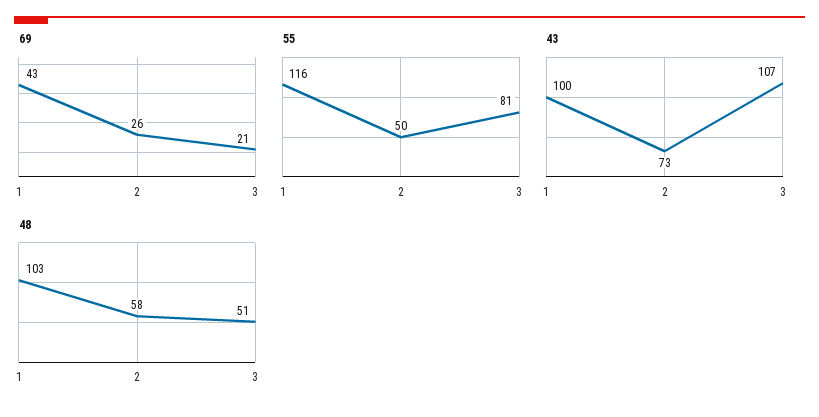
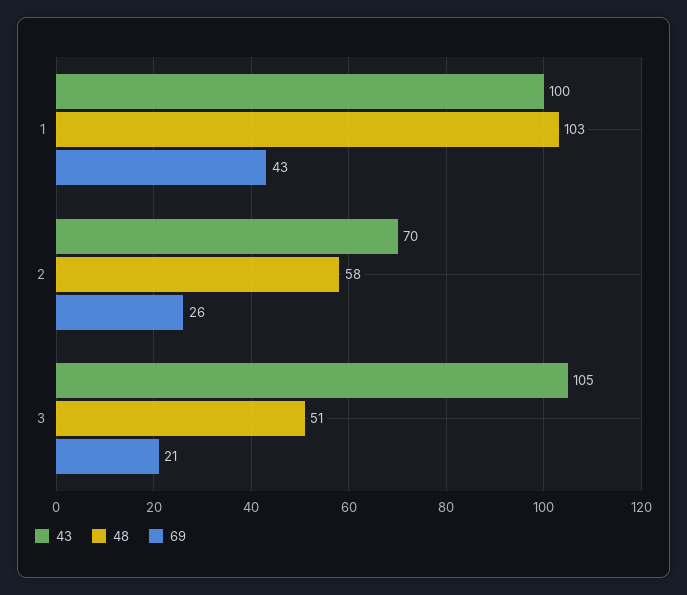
55, 1: 116 -> none
55, 2: 50 -> none
55, 3: 81 -> none
43, 2: 73 -> 70
43, 3: 107 -> 105

